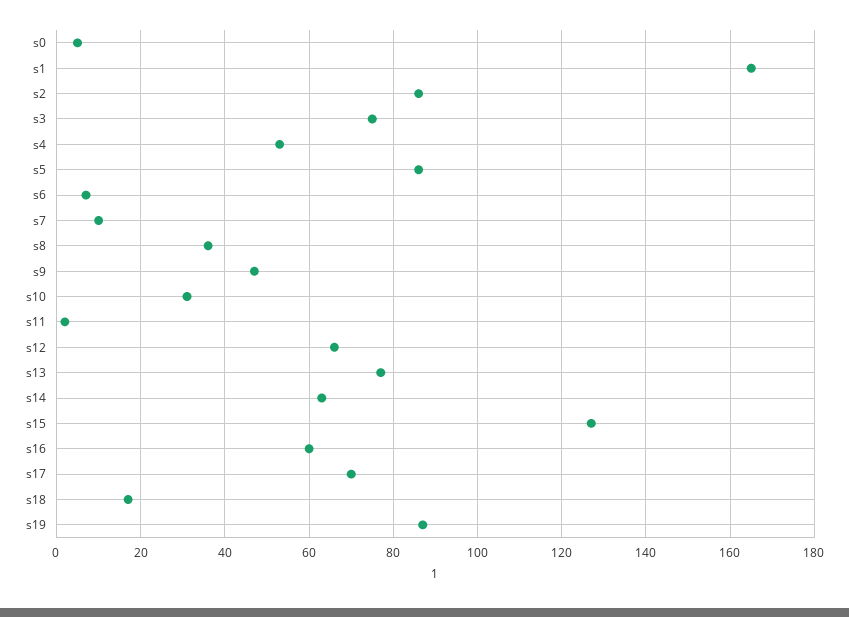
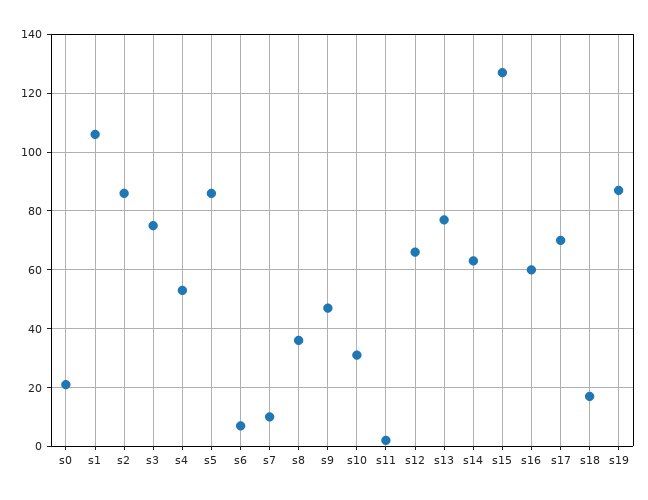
s0: 5 -> 20
s1: 165 -> 105

